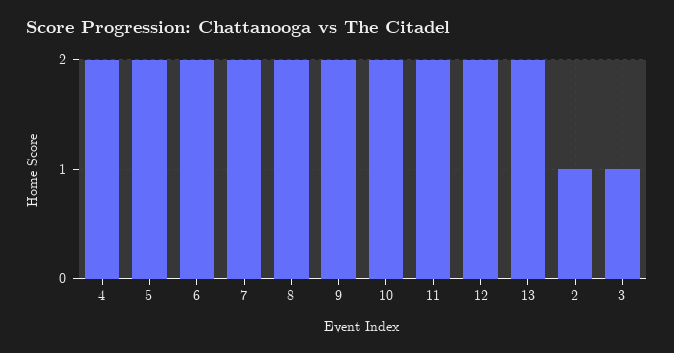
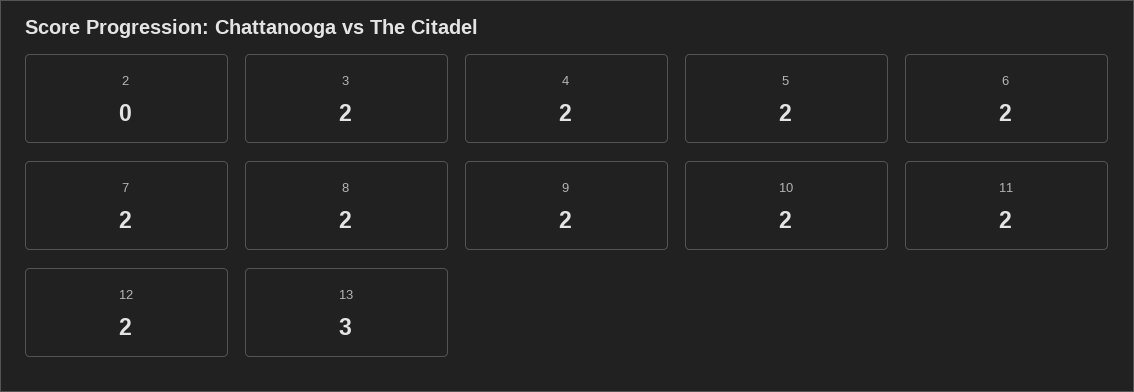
13: 2 -> 3
2: 1 -> 0
3: 1 -> 2

